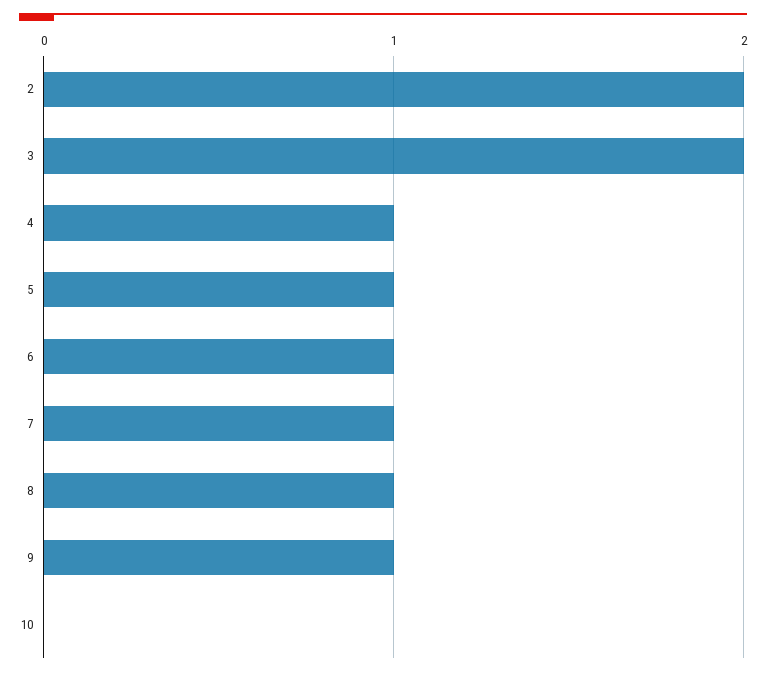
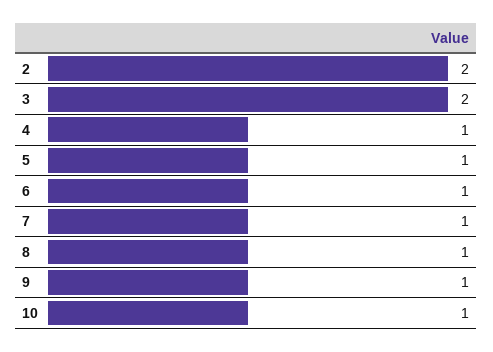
10: 0 -> 1

